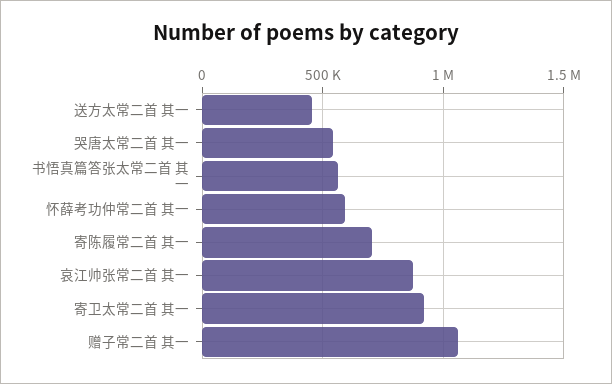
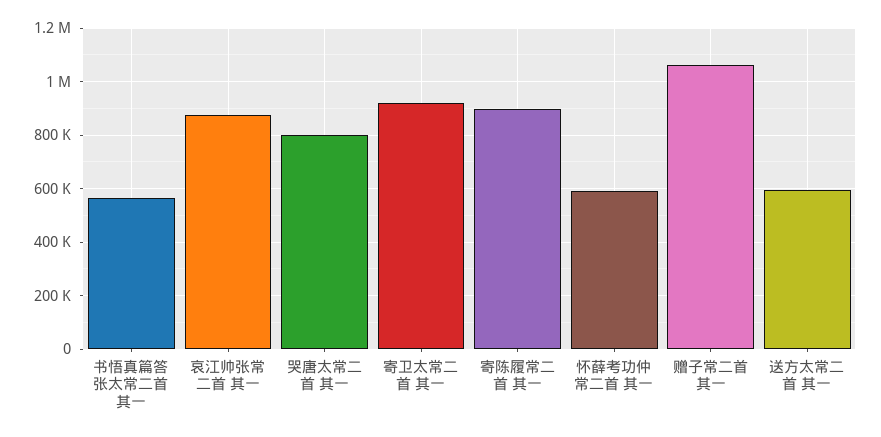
送方太常二首 其一: 450000 -> 600000
哭唐太常二首 其一: 550000 -> 800000
寄陈履常二首 其一: 700000 -> 900000

